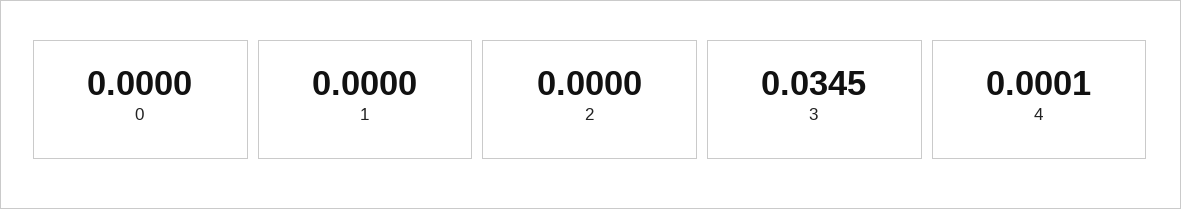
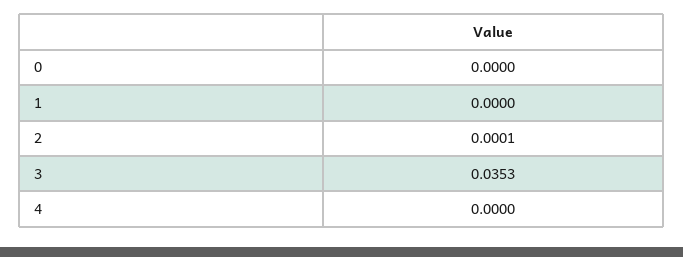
2: 0 -> 0.0001
3: 0.0345 -> 0.0353
4: 0.0001 -> 0

